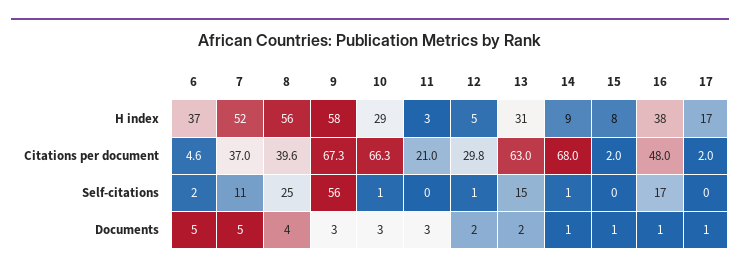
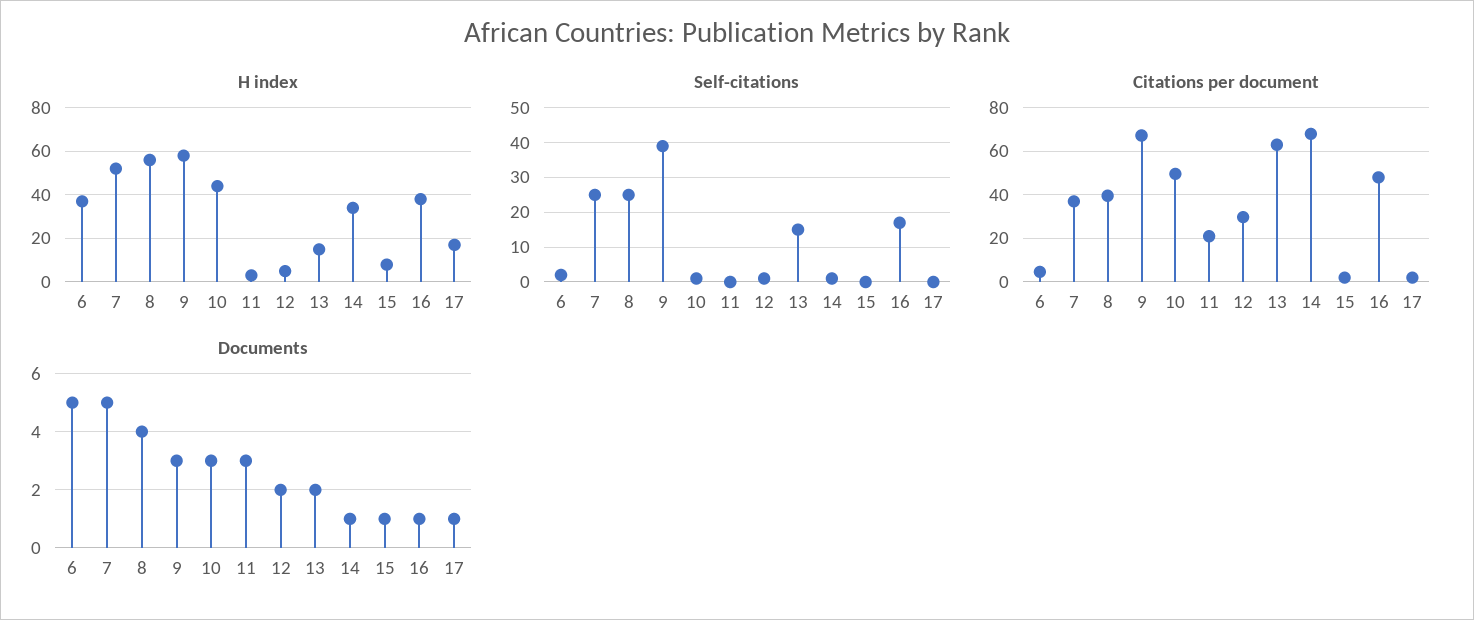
H index, 10: 29 -> 45
H index, 13: 31 -> 15
H index, 14: 9 -> 35
Citations per document, 10: 66.3 -> 50
Self-citations, 7: 11 -> 25
Self-citations, 9: 56 -> 40

